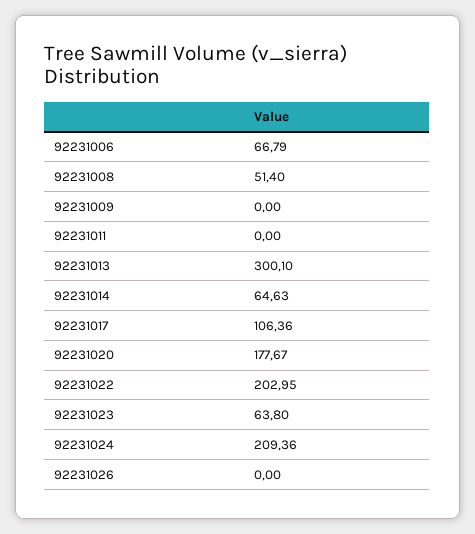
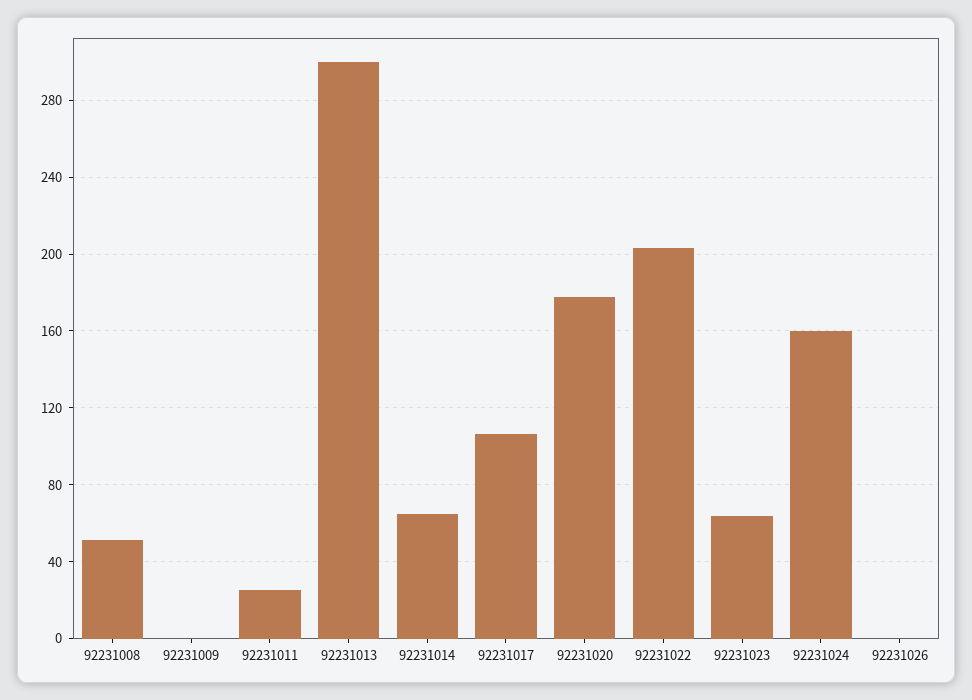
92231006: 66.79 -> none
92231011: 0 -> 25
92231024: 209.36 -> 160

